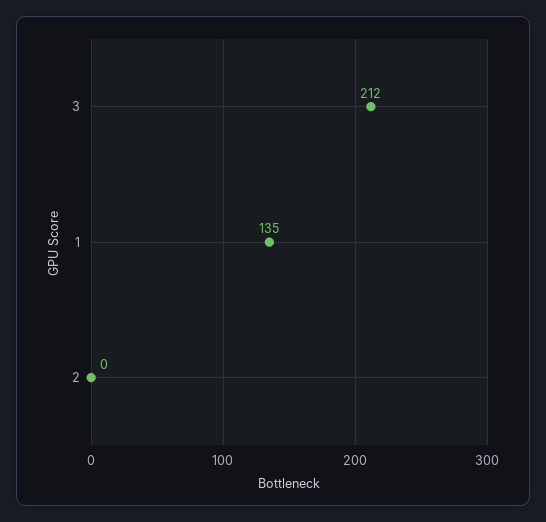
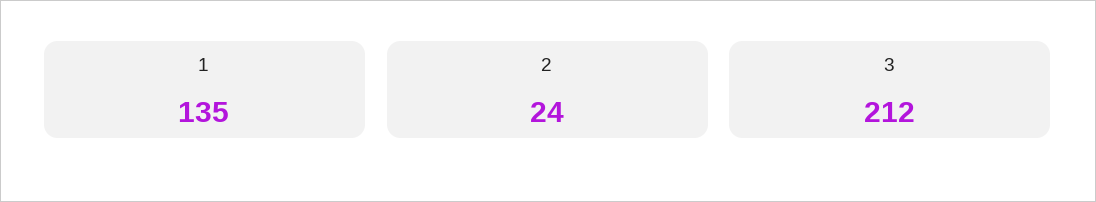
2: 0 -> 24

